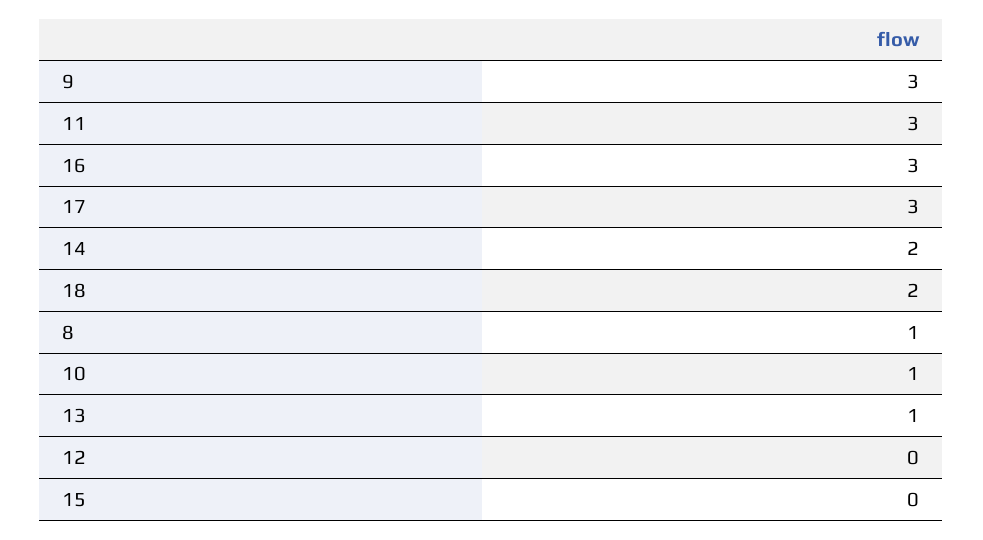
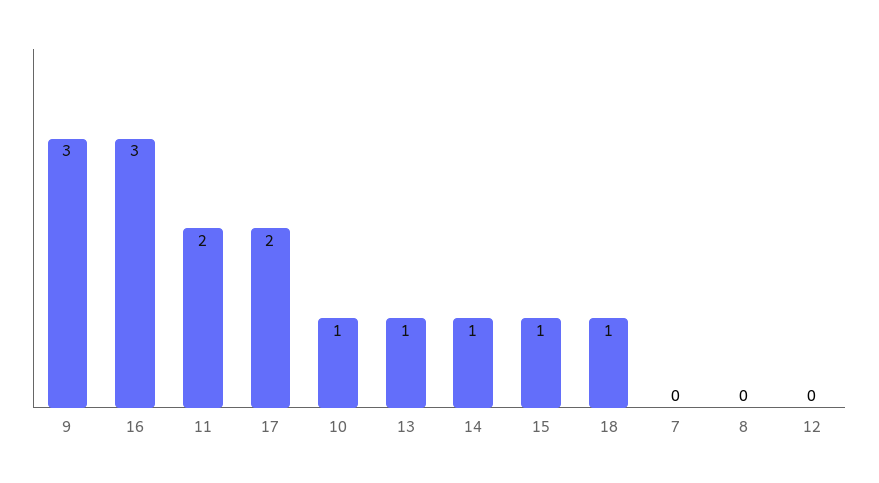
11: 3 -> 2
17: 3 -> 2
14: 2 -> 1
18: 2 -> 1
8: 1 -> 0
15: 0 -> 1
7: none -> 0

